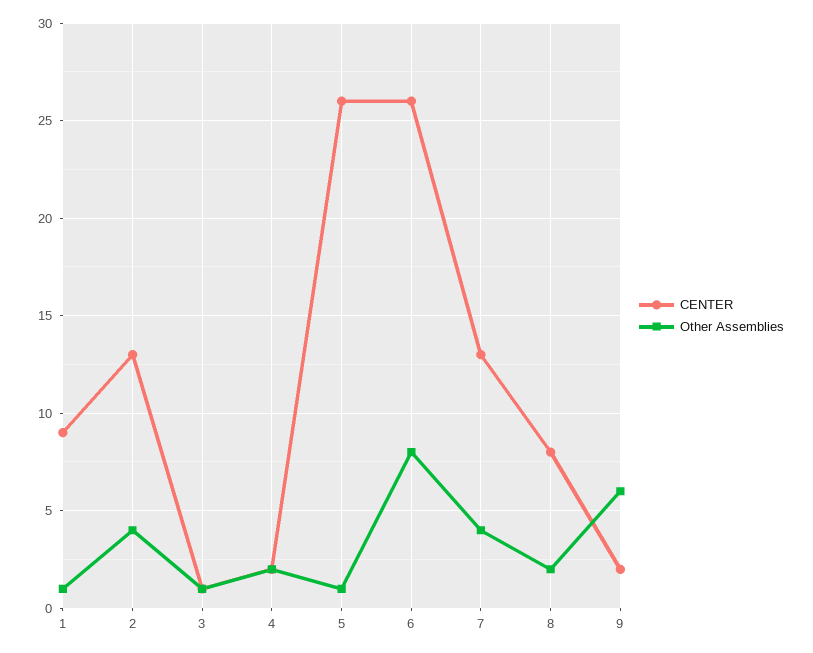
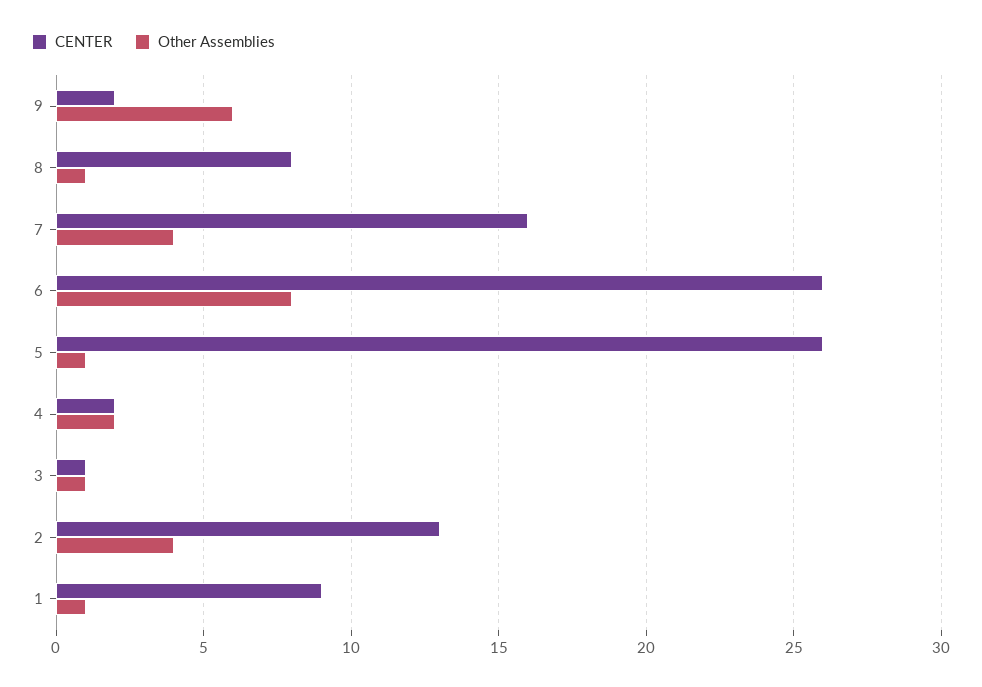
CENTER, 7: 13 -> 16
Other Assemblies, 8: 2 -> 1

